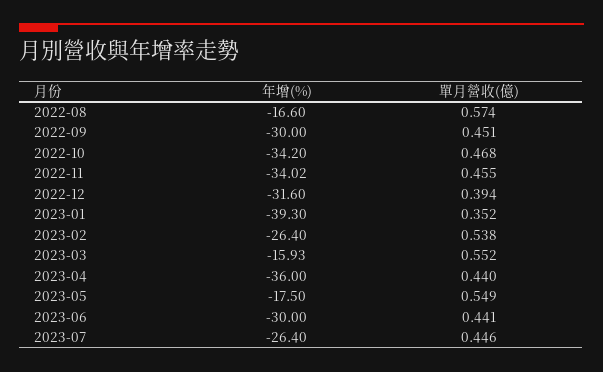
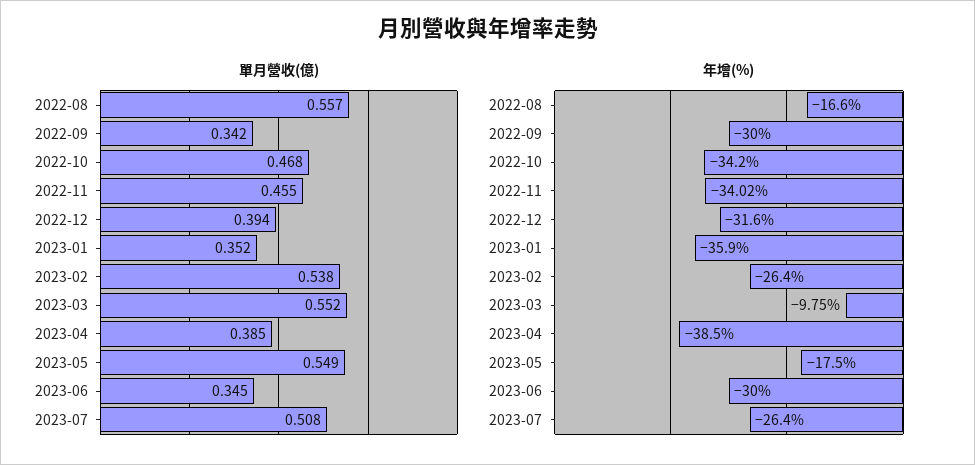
單月營收(億), 2022-08: 0.574 -> 0.557
單月營收(億), 2022-09: 0.451 -> 0.342
年增(%), 2023-01: -39.3 -> -35.9
年增(%), 2023-03: -15.93 -> -9.75
年增(%), 2023-04: -36 -> -38.5
單月營收(億), 2023-04: 0.44 -> 0.385
單月營收(億), 2023-06: 0.441 -> 0.345
單月營收(億), 2023-07: 0.446 -> 0.508

